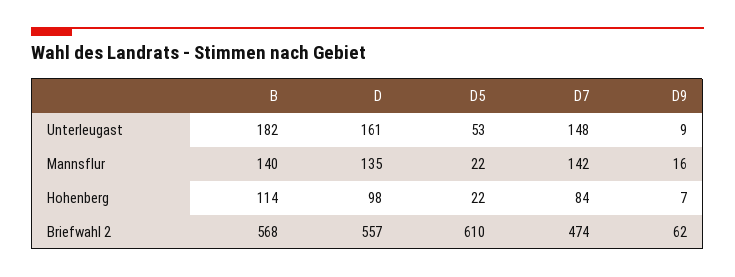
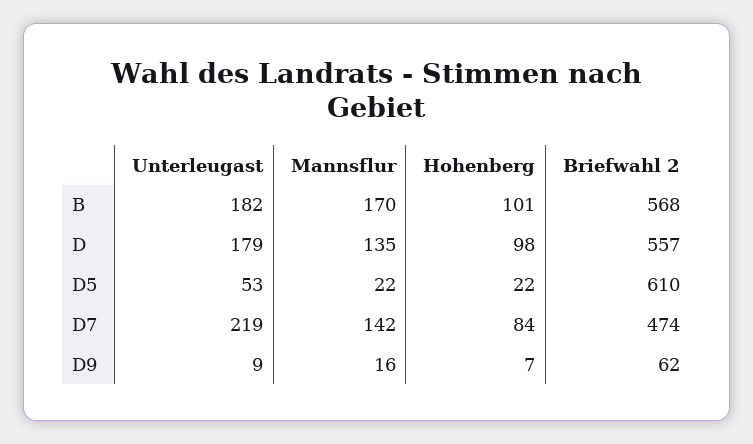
D, Unterleugast: 161 -> 179
D7, Unterleugast: 148 -> 219
B, Mannsflur: 140 -> 170
B, Hohenberg: 114 -> 101

